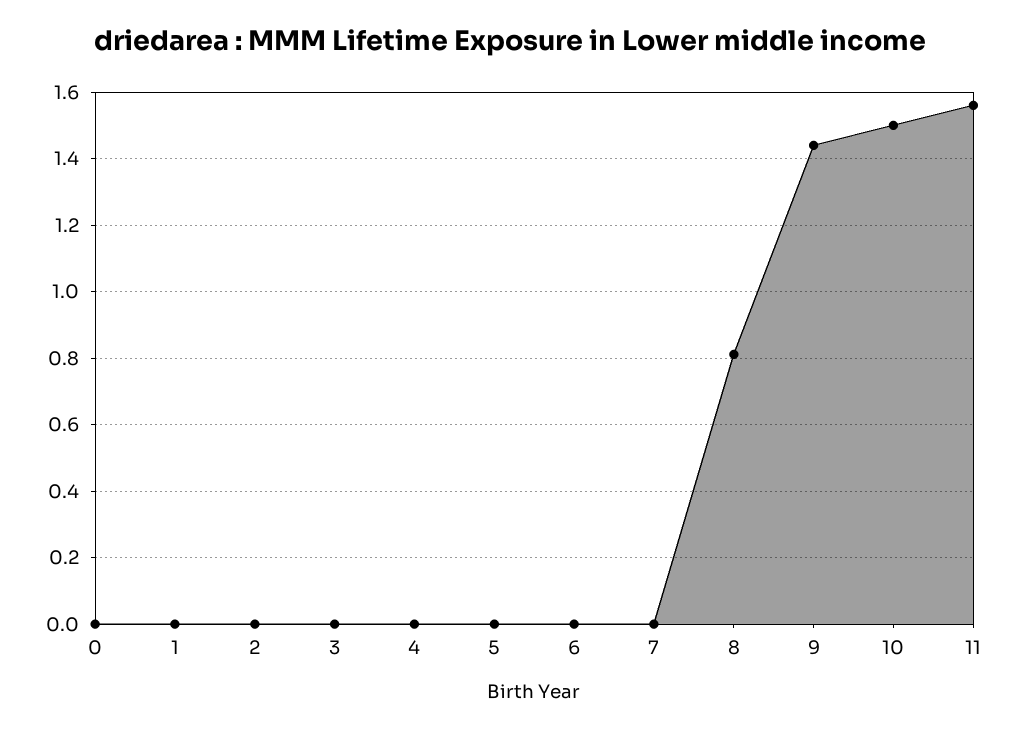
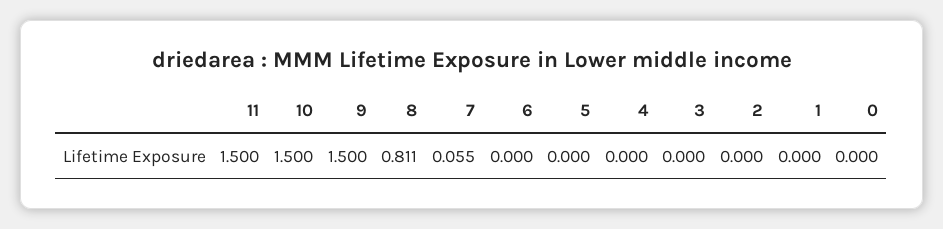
7: 0 -> 0.055
9: 1.44 -> 1.5
11: 1.56 -> 1.5

